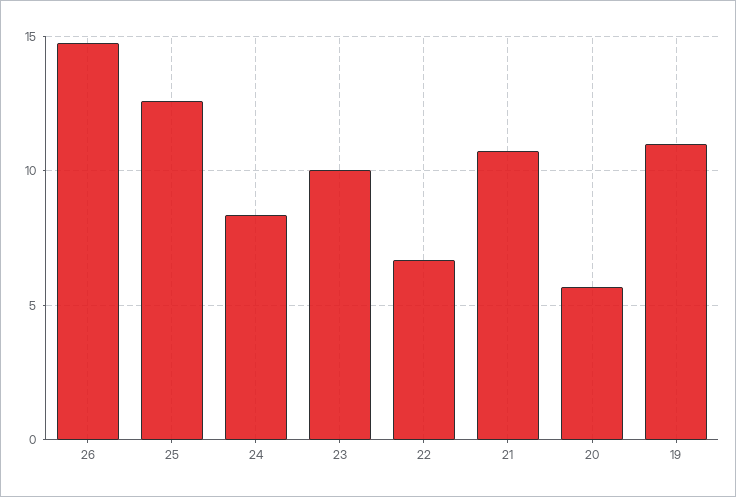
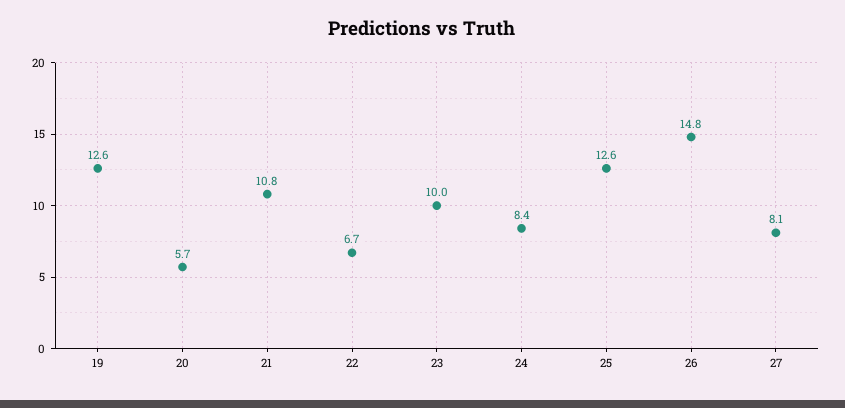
19: 11 -> 12.6
27: none -> 8.1

